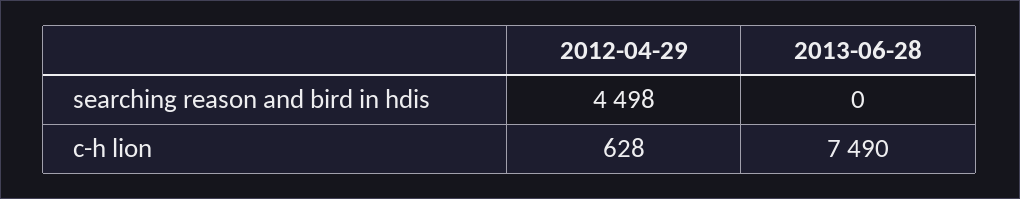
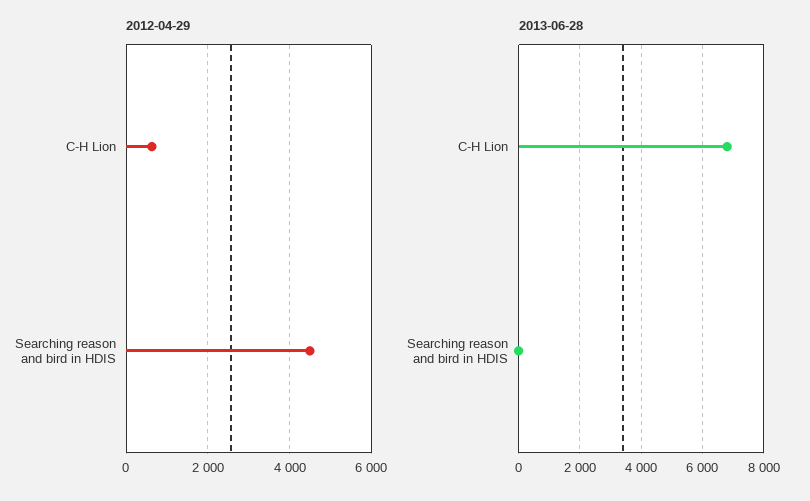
2013-06-28, c-h lion: 7490 -> 6800

